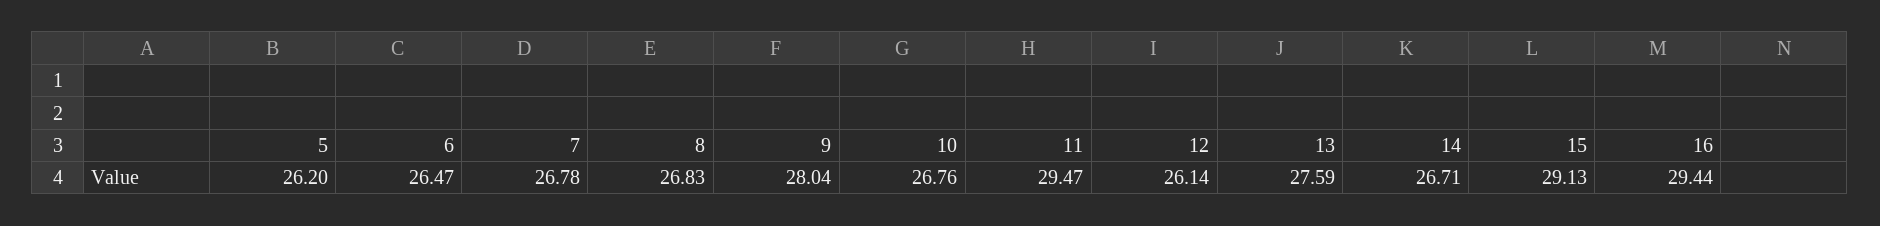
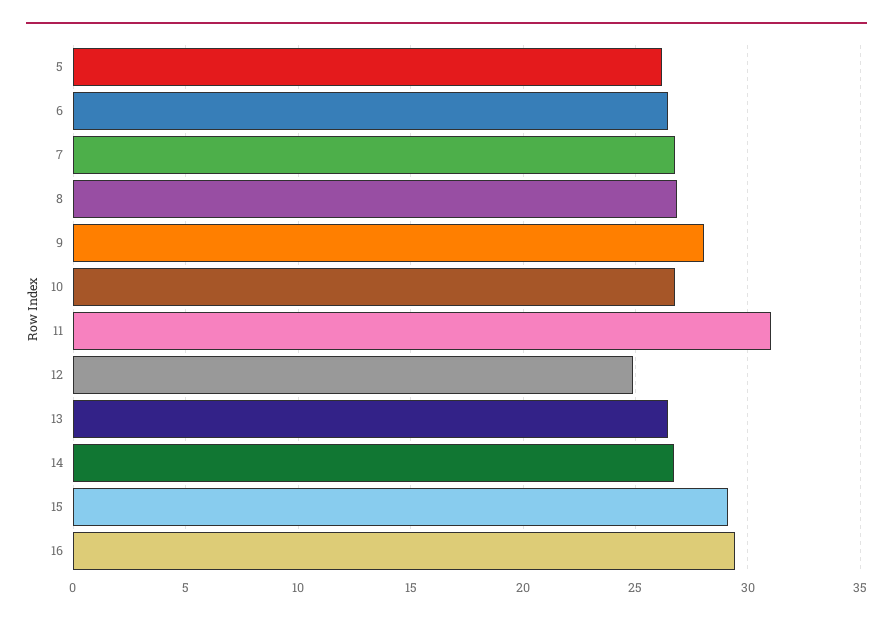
11: 29.47 -> 31
12: 26.14 -> 25
13: 27.59 -> 26.5

